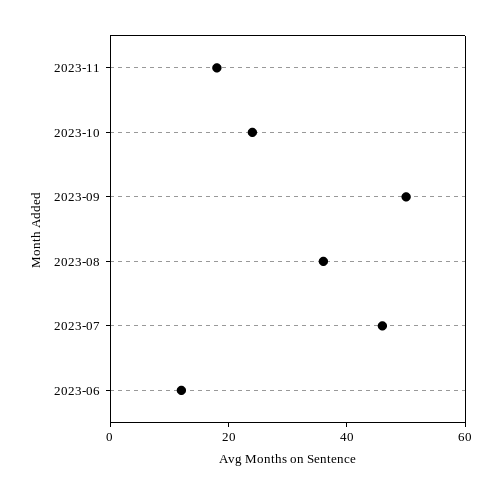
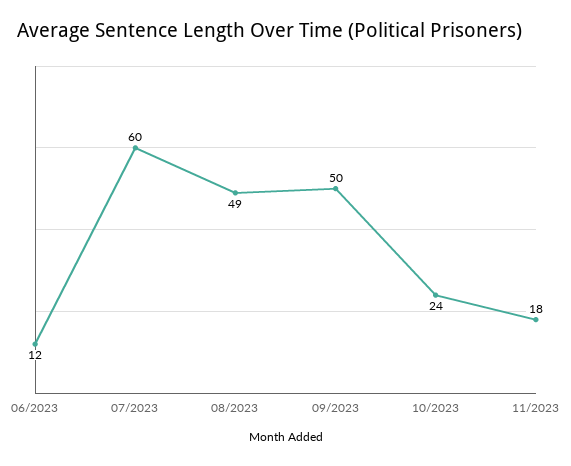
2023-08: 35 -> 49
2023-07: 45 -> 60

